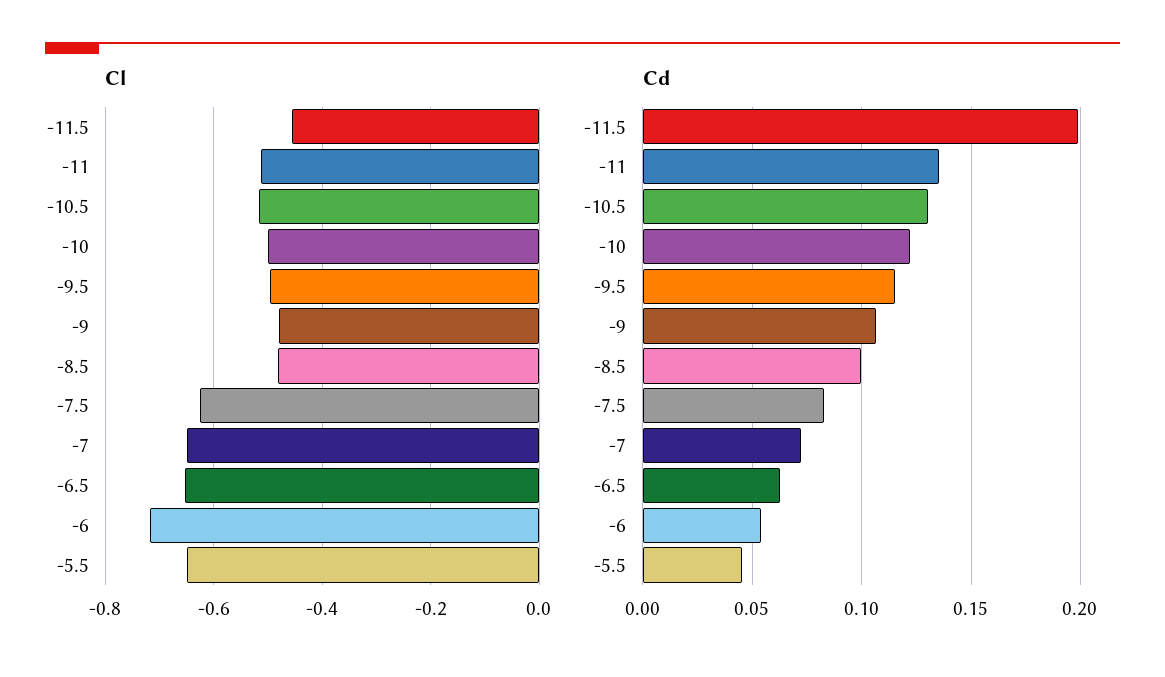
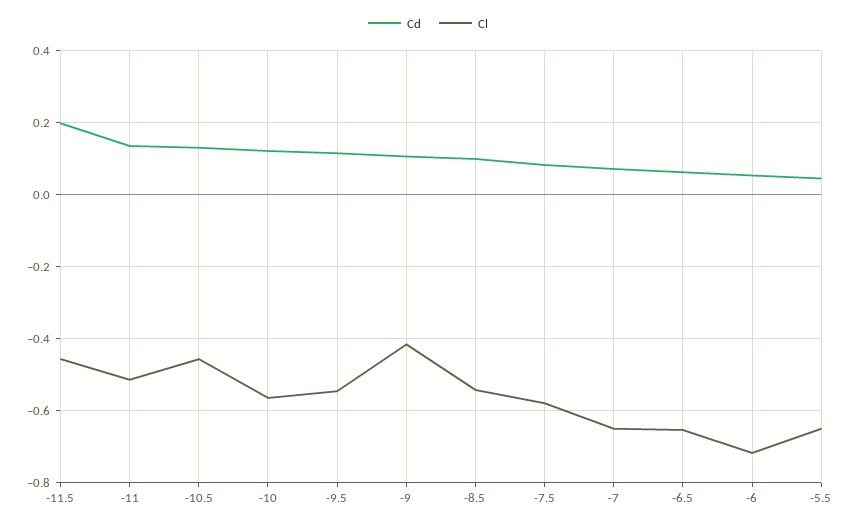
Cl, -10.5: -0.52 -> -0.46
Cl, -10: -0.5 -> -0.56
Cl, -9.5: -0.5 -> -0.54
Cl, -9: -0.48 -> -0.42
Cl, -8.5: -0.48 -> -0.54
Cl, -7.5: -0.62 -> -0.58

